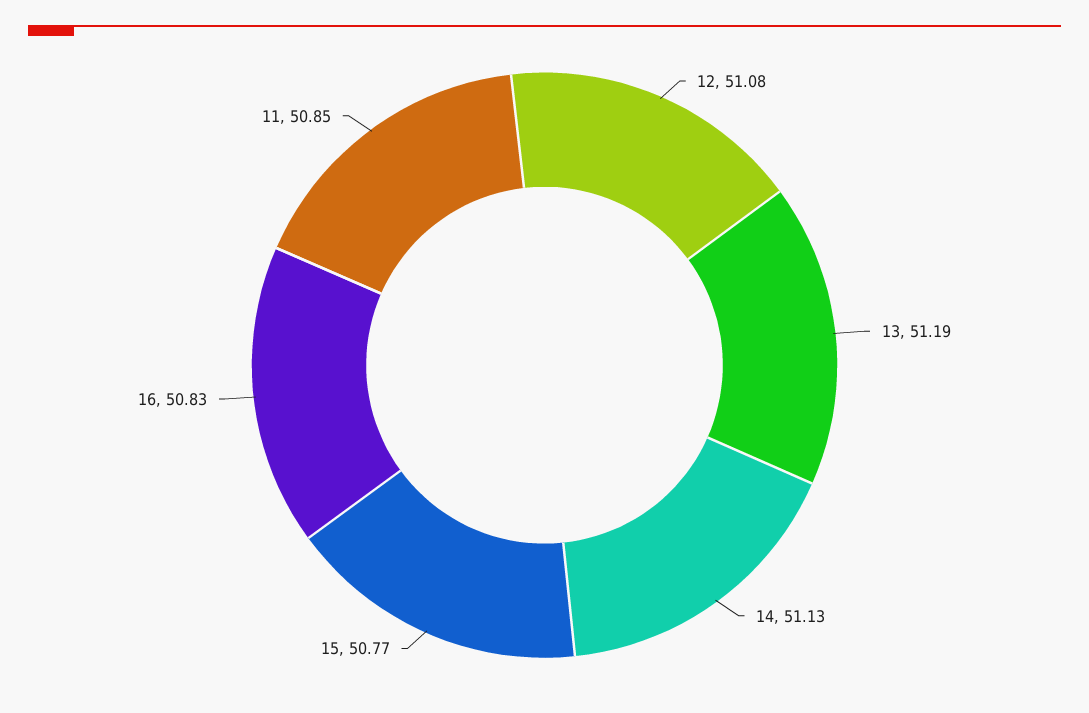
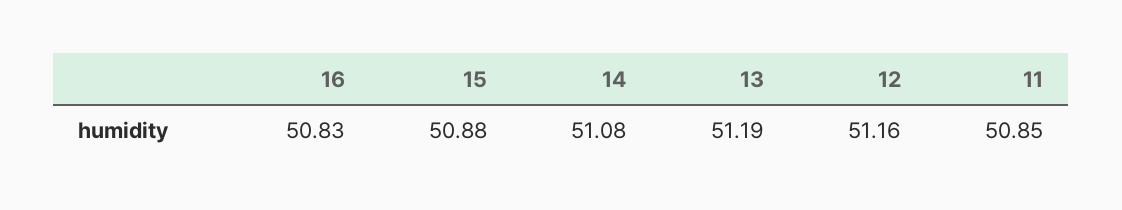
12: 51.08 -> 51.16
14: 51.13 -> 51.08
15: 50.77 -> 50.88

